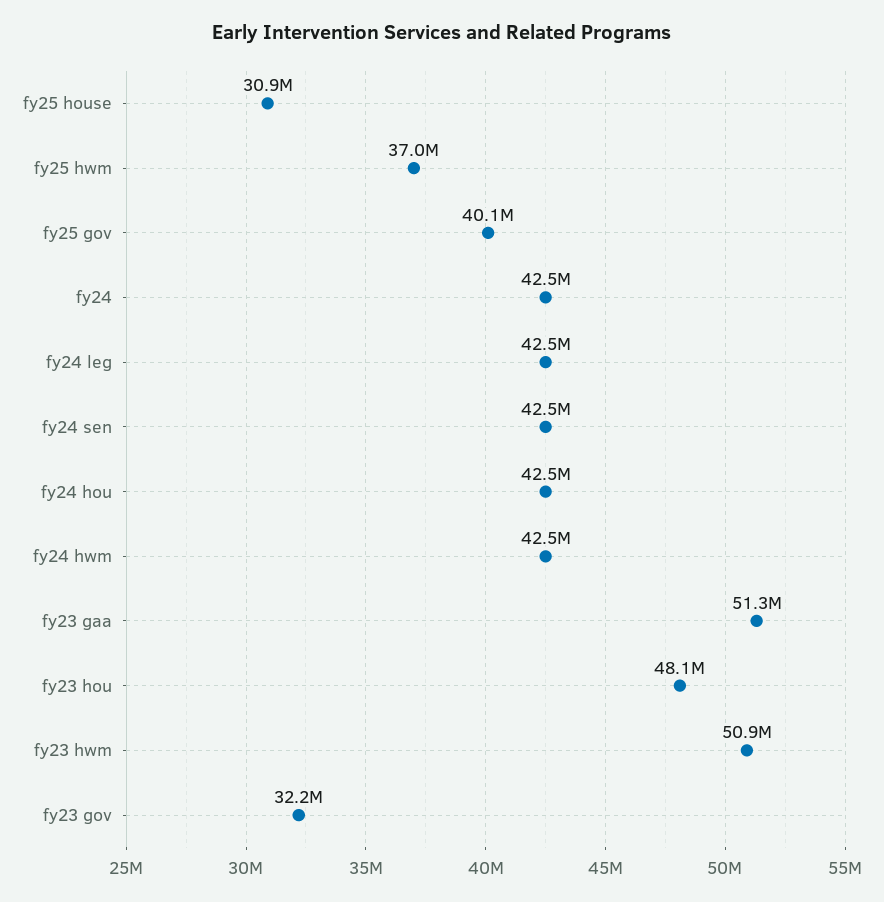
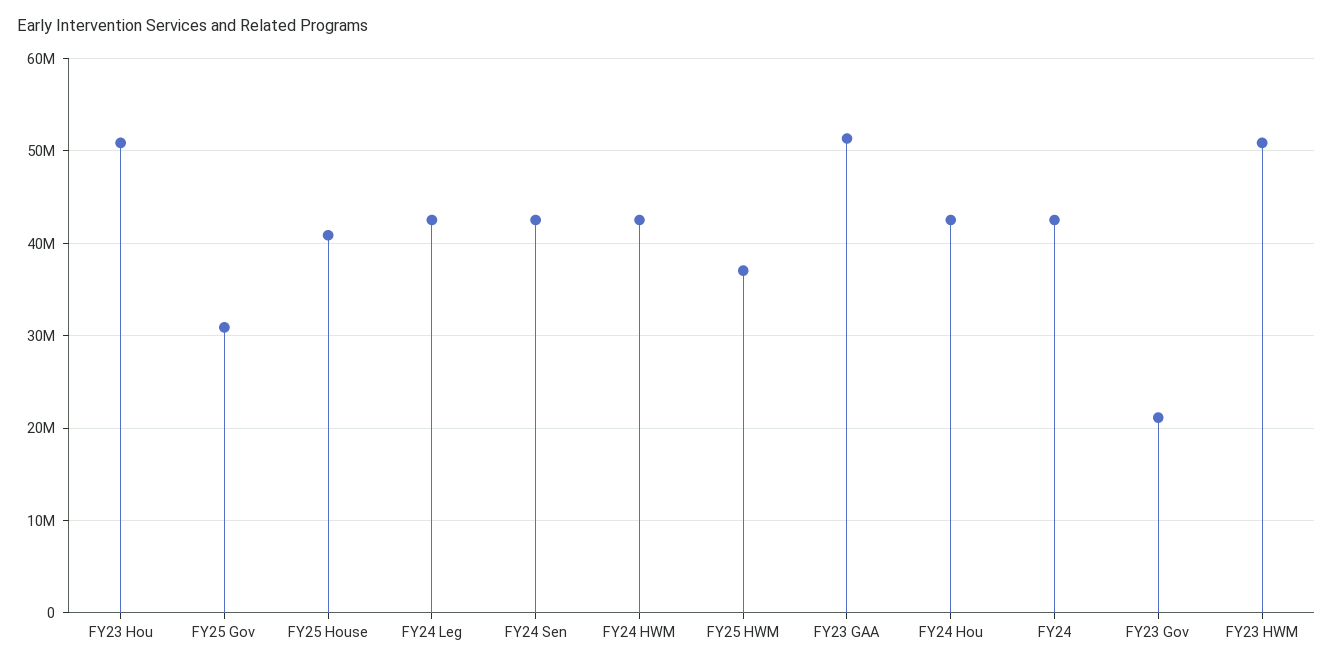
fy25 house: 30900000 -> 41000000
fy25 gov: 40100000 -> 31000000
fy23 hou: 48100000 -> 51000000
fy23 gov: 32200000 -> 21000000

